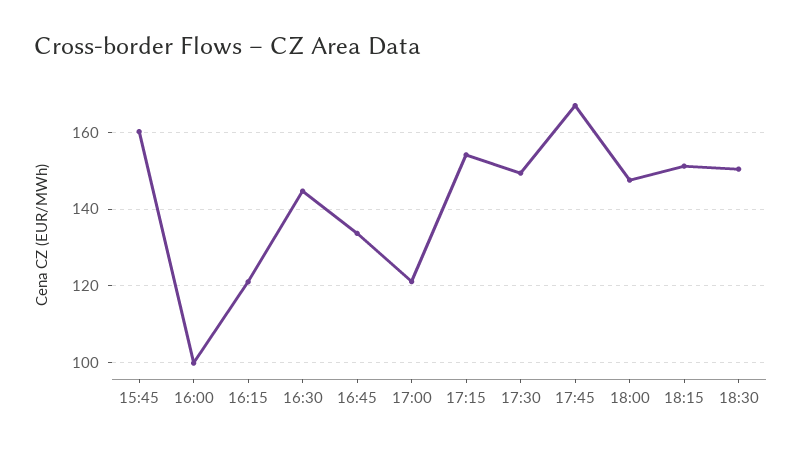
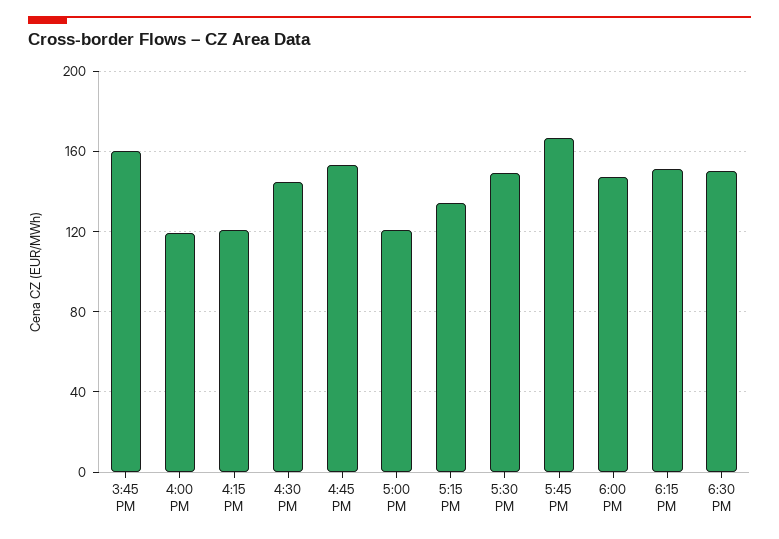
16:00: 100 -> 120
16:45: 134 -> 155
17:15: 154 -> 135

